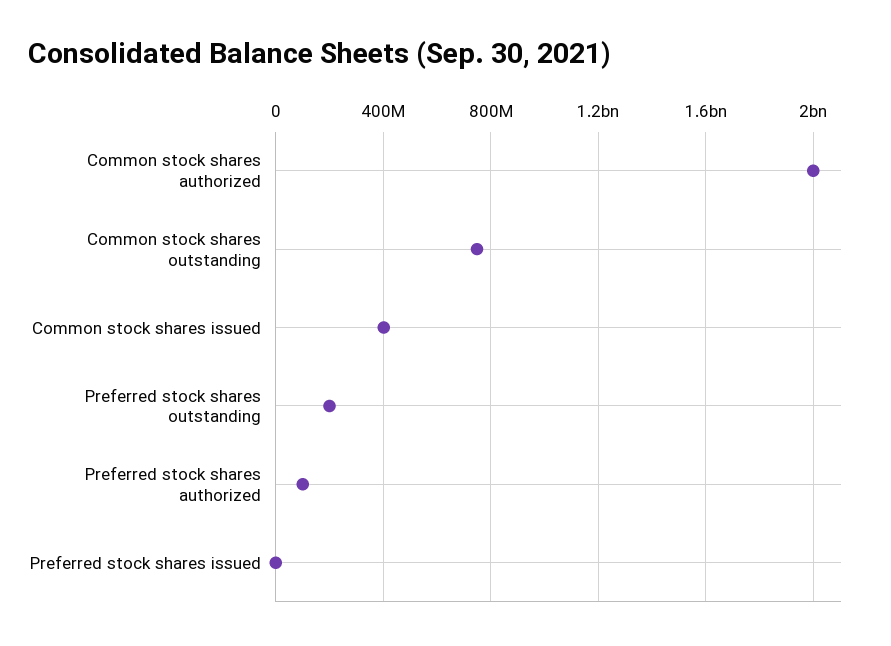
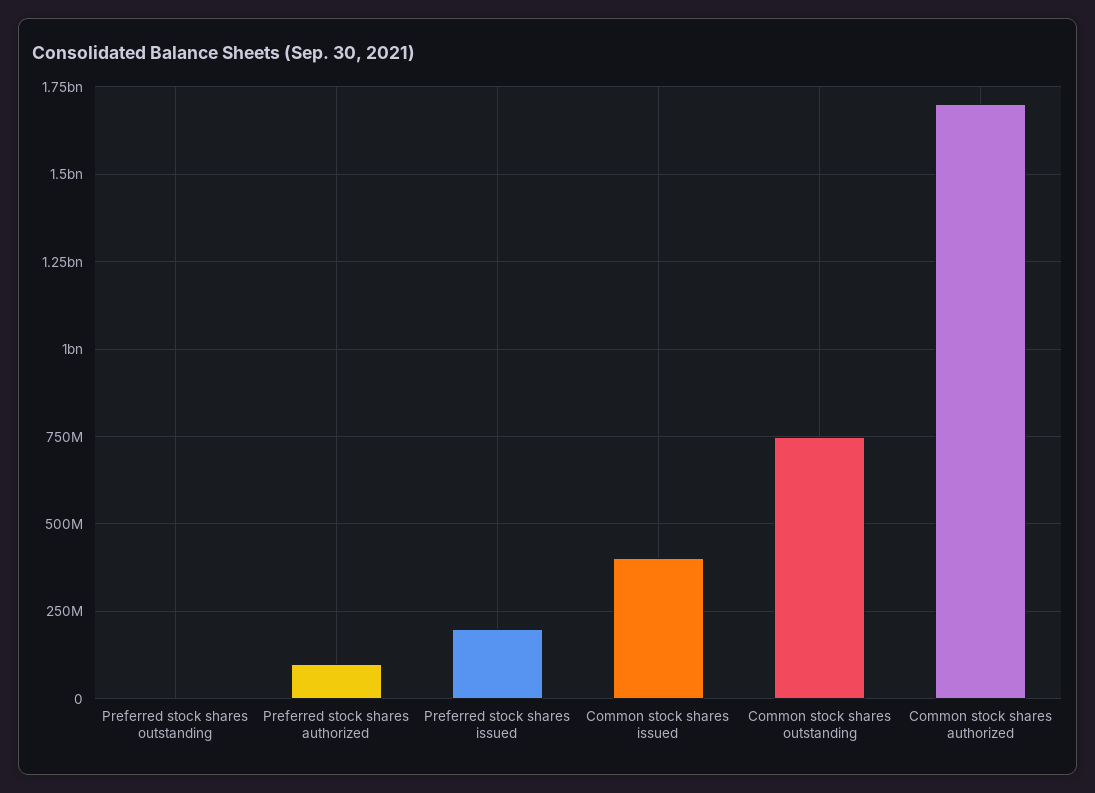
Common stock shares authorized: 2000000000 -> 1700000000
Preferred stock shares outstanding: 200000000 -> 0
Preferred stock shares issued: 0 -> 200000000

